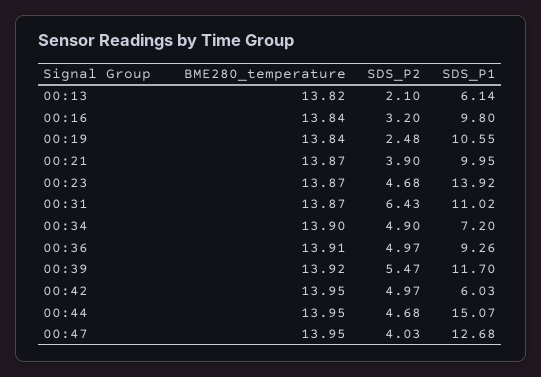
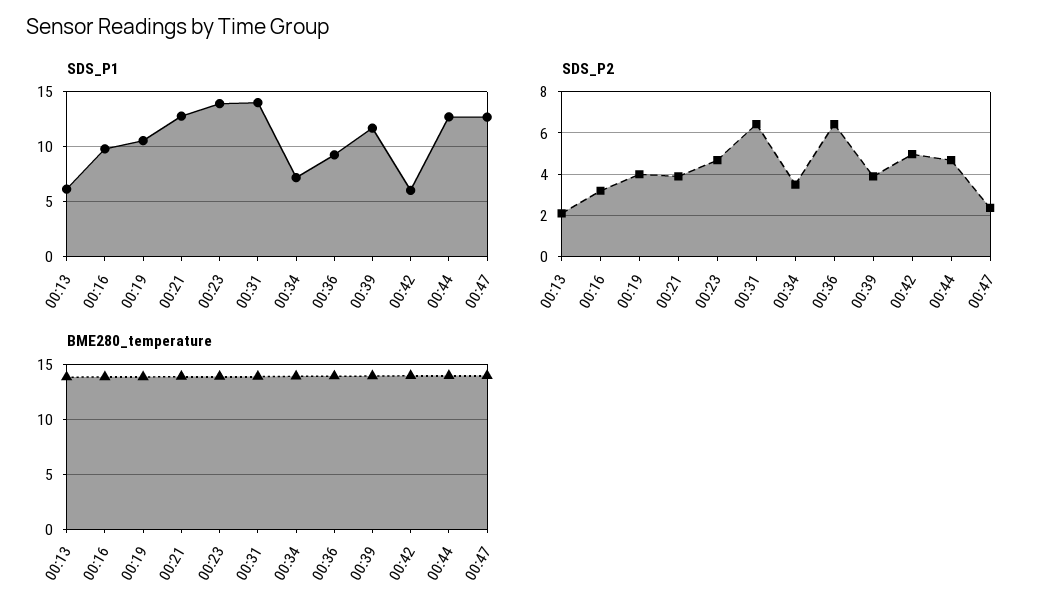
SDS_P2, 00:19: 2.48 -> 4
SDS_P1, 00:21: 9.95 -> 13
SDS_P1, 00:31: 11.02 -> 14
SDS_P2, 00:34: 4.9 -> 3.5
SDS_P2, 00:36: 4.97 -> 6.5
SDS_P2, 00:39: 5.47 -> 4
SDS_P1, 00:44: 15.07 -> 13
SDS_P2, 00:47: 4.03 -> 2.5

